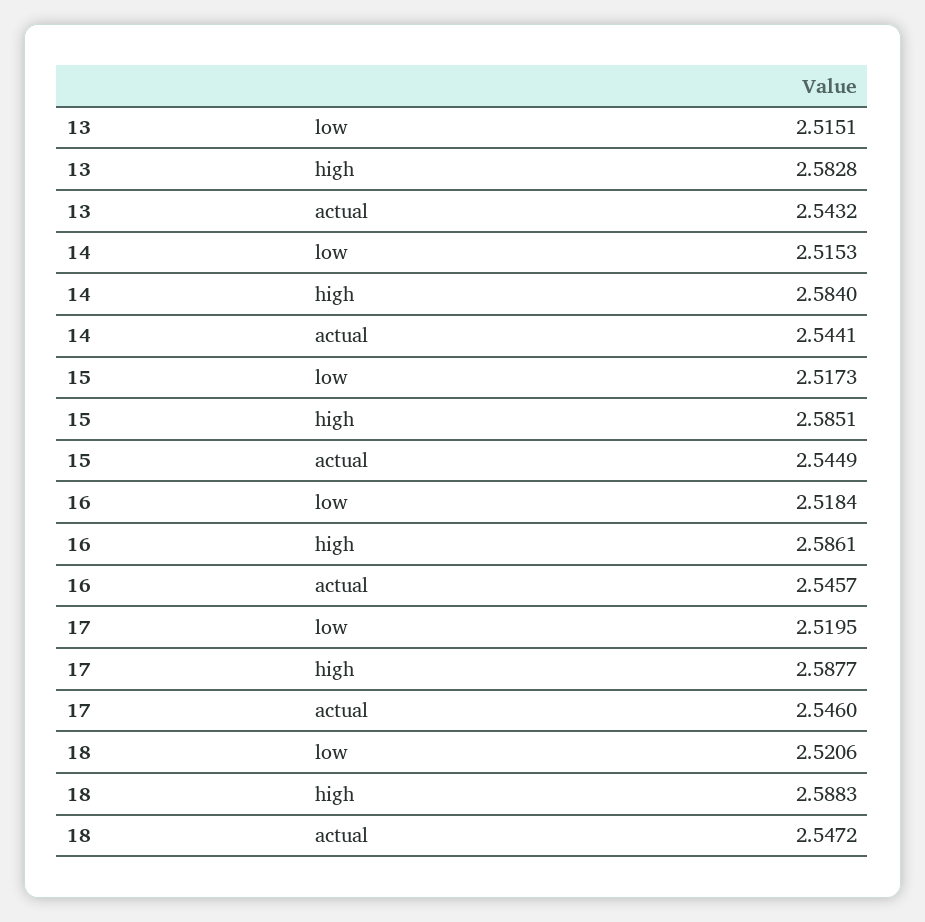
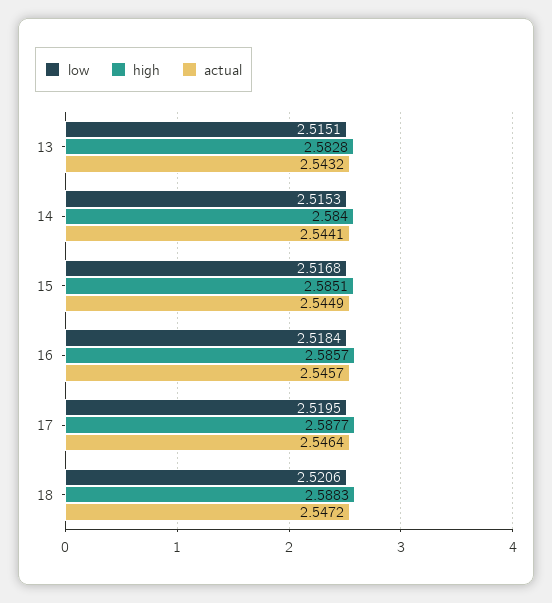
low, 15: 2.5173 -> 2.5168
high, 16: 2.5861 -> 2.5857
actual, 17: 2.546 -> 2.5464

